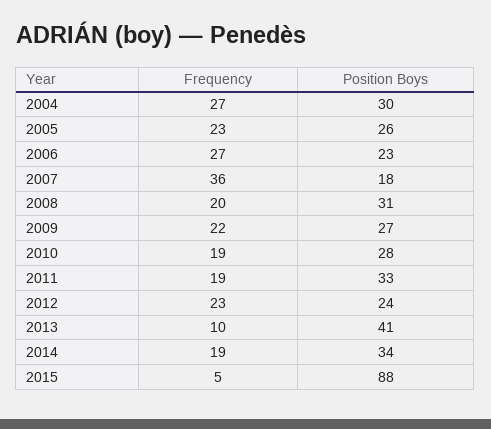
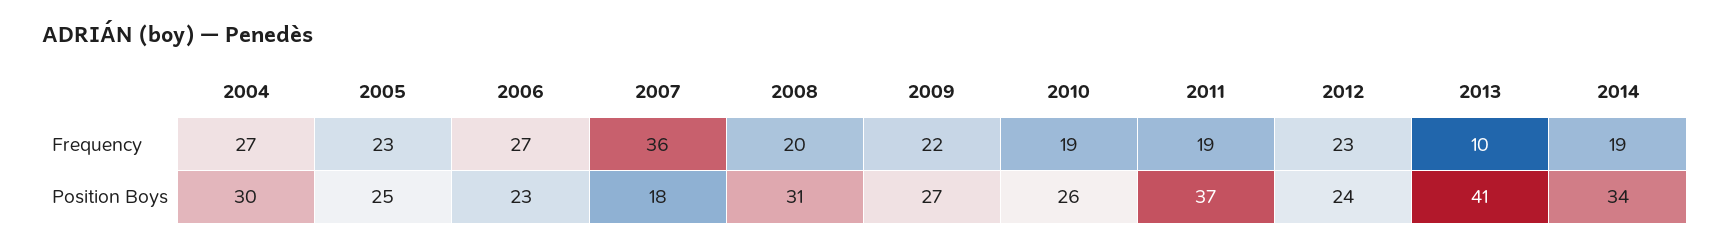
Position Boys, 2005: 26 -> 25
Position Boys, 2010: 28 -> 26
Position Boys, 2011: 33 -> 37
Frequency, 2015: 5 -> none
Position Boys, 2015: 88 -> none

